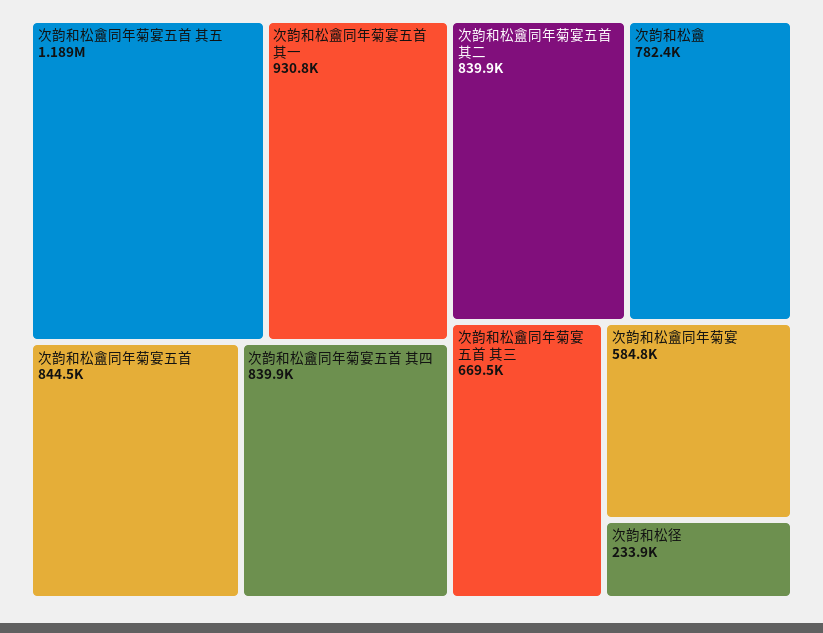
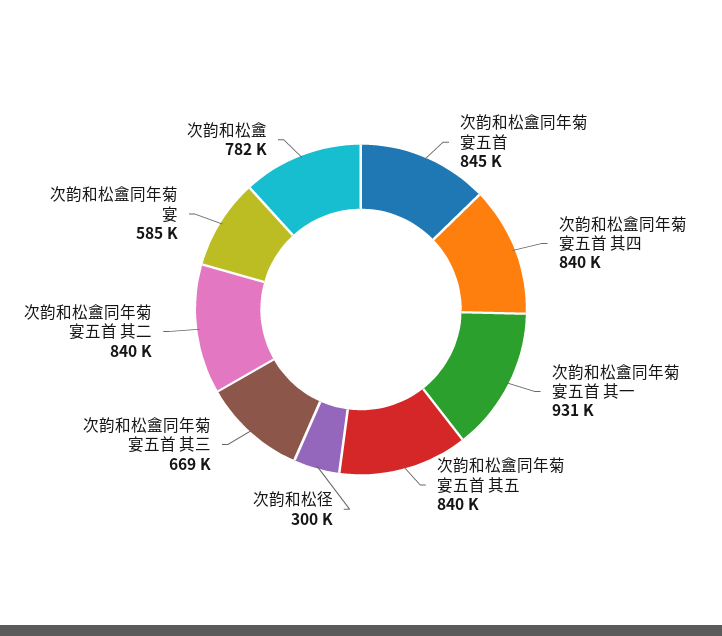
次韵和松盦同年菊宴五首 其五: 1189000 -> 840000
次韵和松径: 233900 -> 300000

